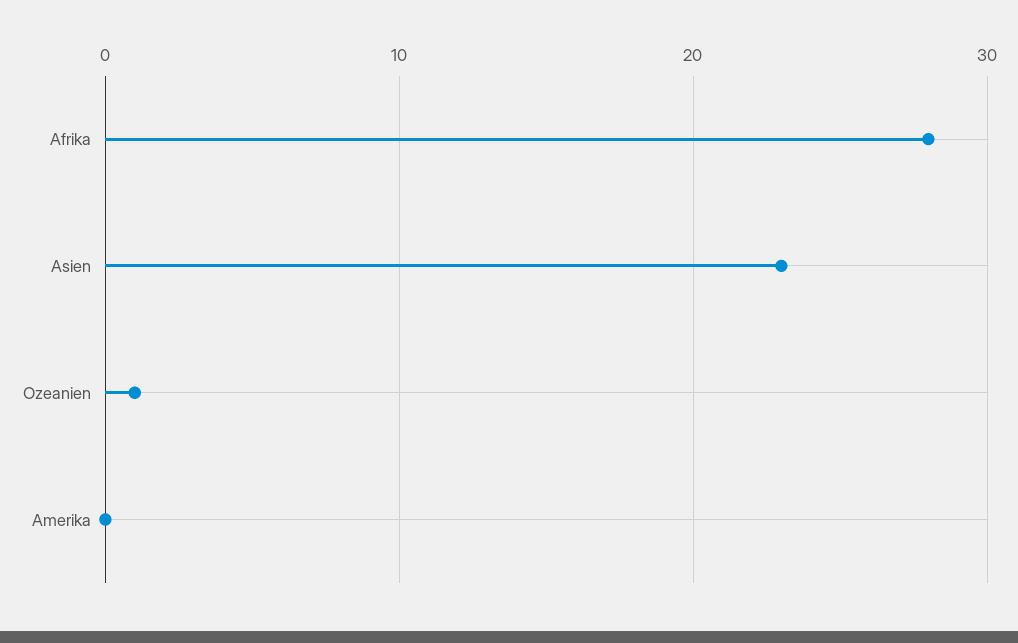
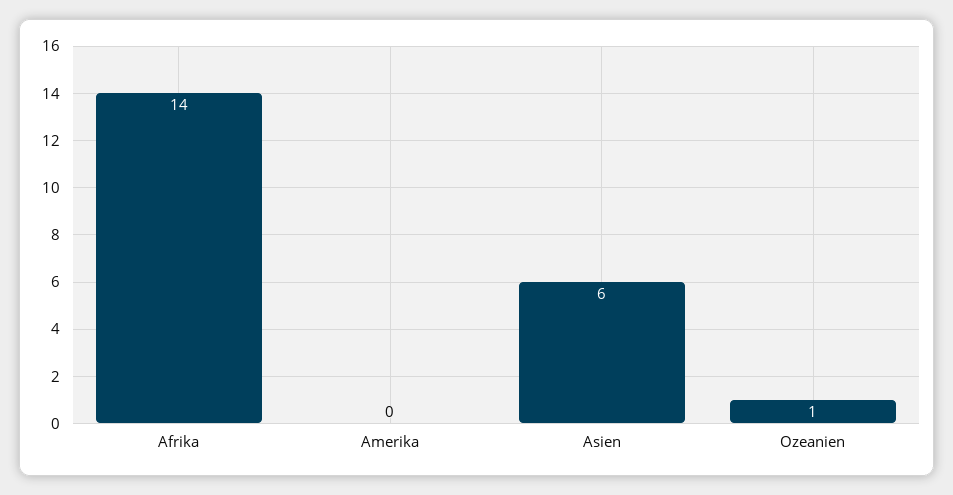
Afrika: 28 -> 14
Asien: 23 -> 6

